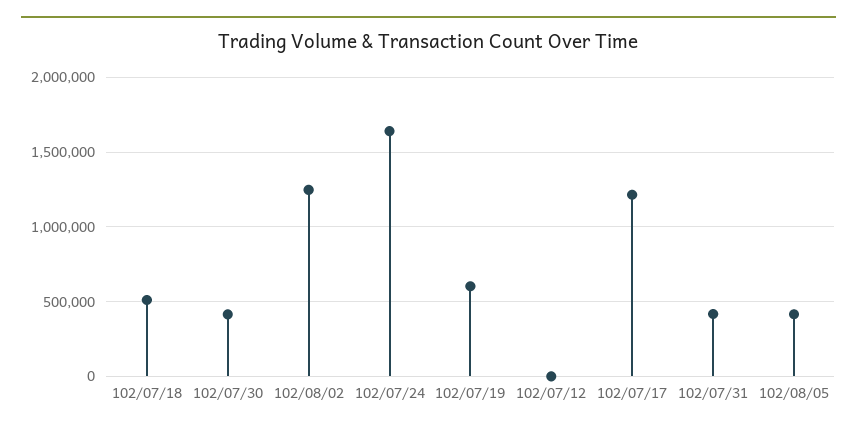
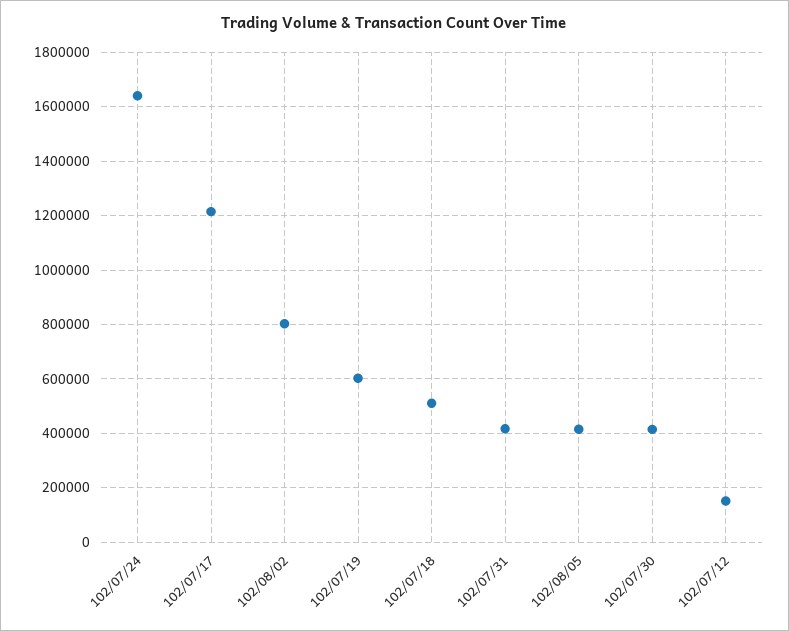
102/08/02: 1250000 -> 800000
102/07/12: 0 -> 150000

